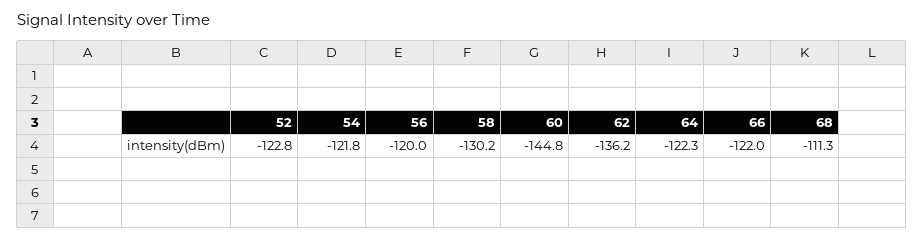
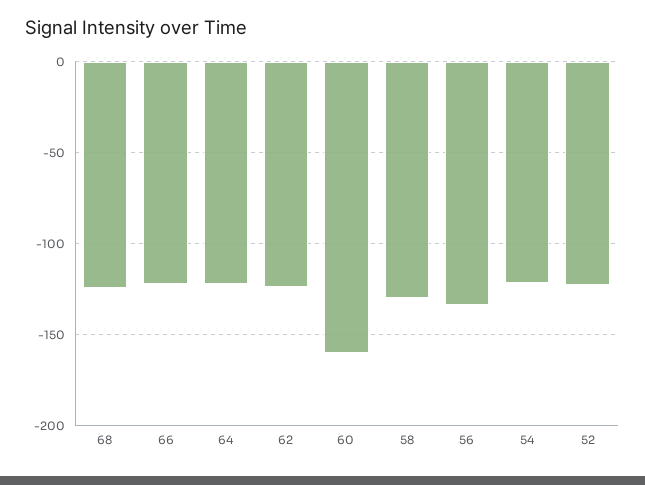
56: -120 -> -135
60: -144.8 -> -160
62: -136.2 -> -125
68: -111.3 -> -125

